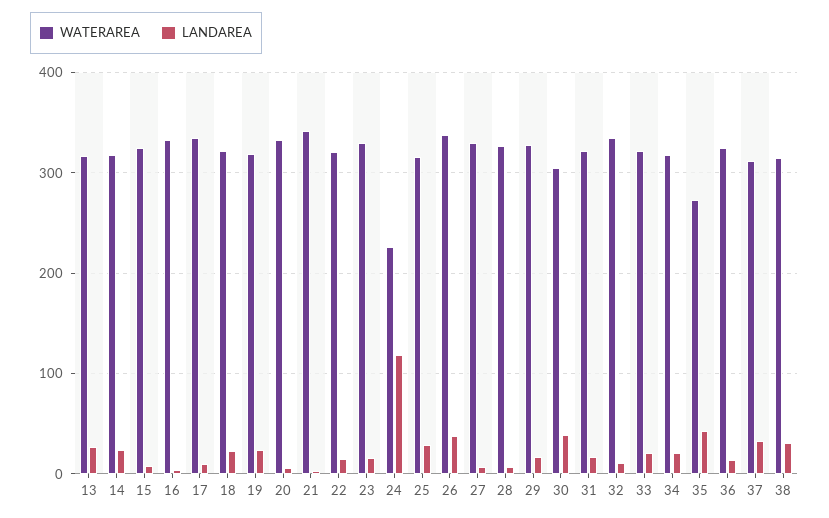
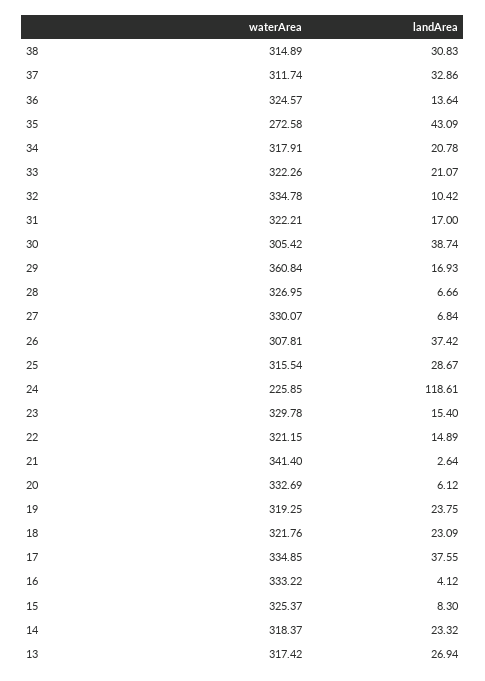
LANDAREA, 17: 10 -> 37.55
WATERAREA, 26: 340 -> 307.81
WATERAREA, 29: 330 -> 360.84

